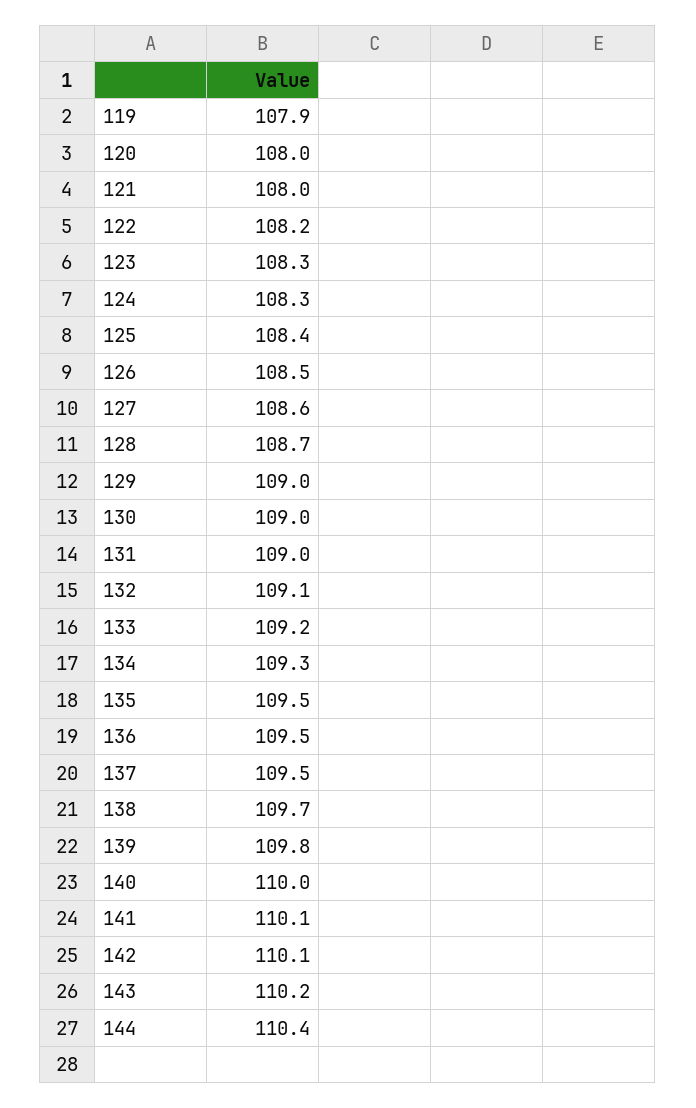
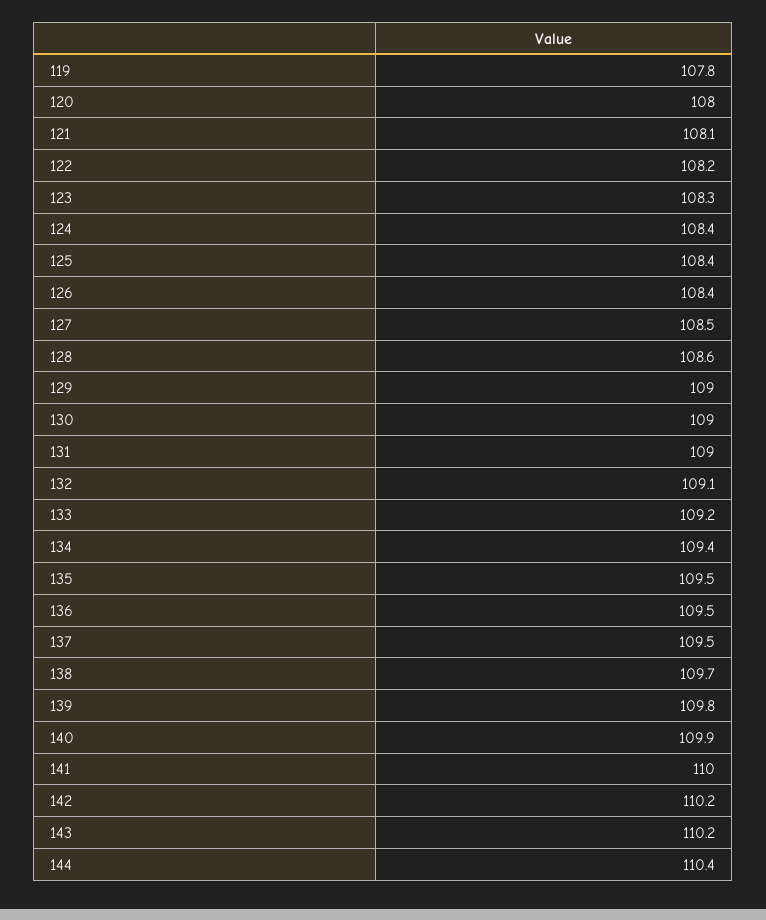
119: 107.9 -> 107.8
121: 108 -> 108.1
124: 108.3 -> 108.4
126: 108.5 -> 108.4
127: 108.6 -> 108.5
128: 108.7 -> 108.6
134: 109.3 -> 109.4
140: 110 -> 109.9
141: 110.1 -> 110
142: 110.1 -> 110.2

